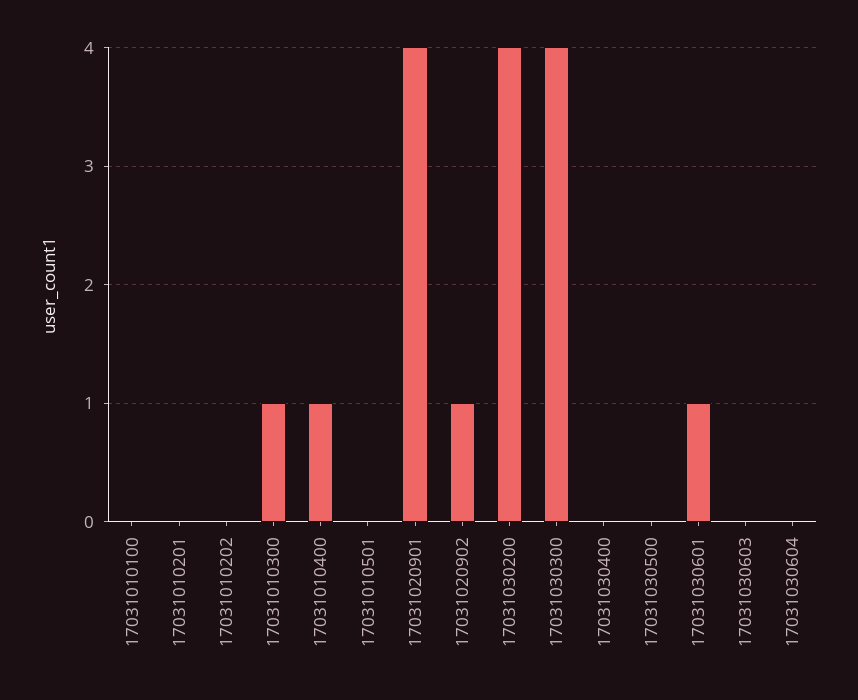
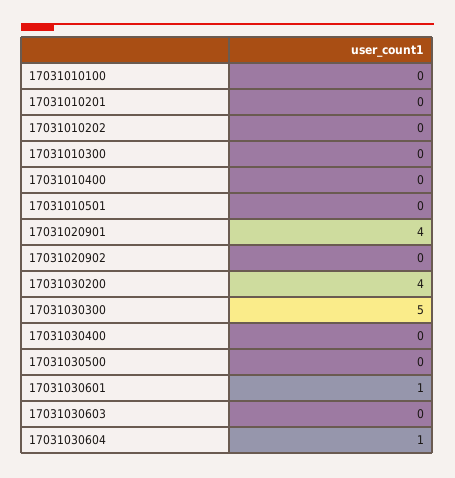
17031010300: 1 -> 0
17031010400: 1 -> 0
17031020902: 1 -> 0
17031030300: 4 -> 5
17031030604: 0 -> 1

